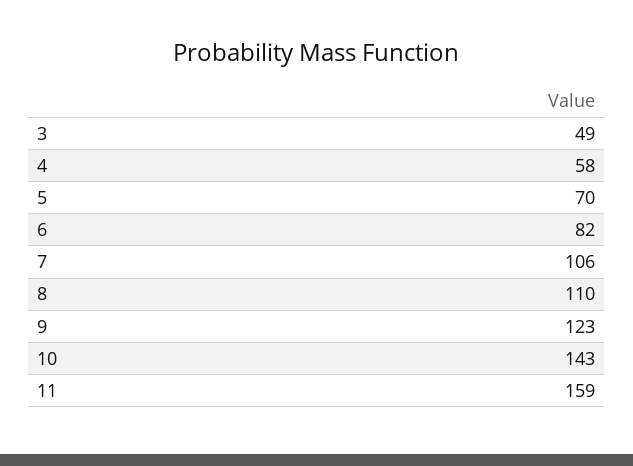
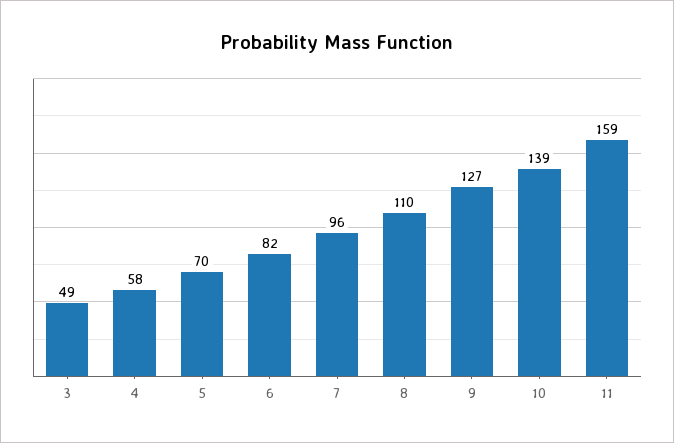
7: 106 -> 96
9: 123 -> 127
10: 143 -> 139

